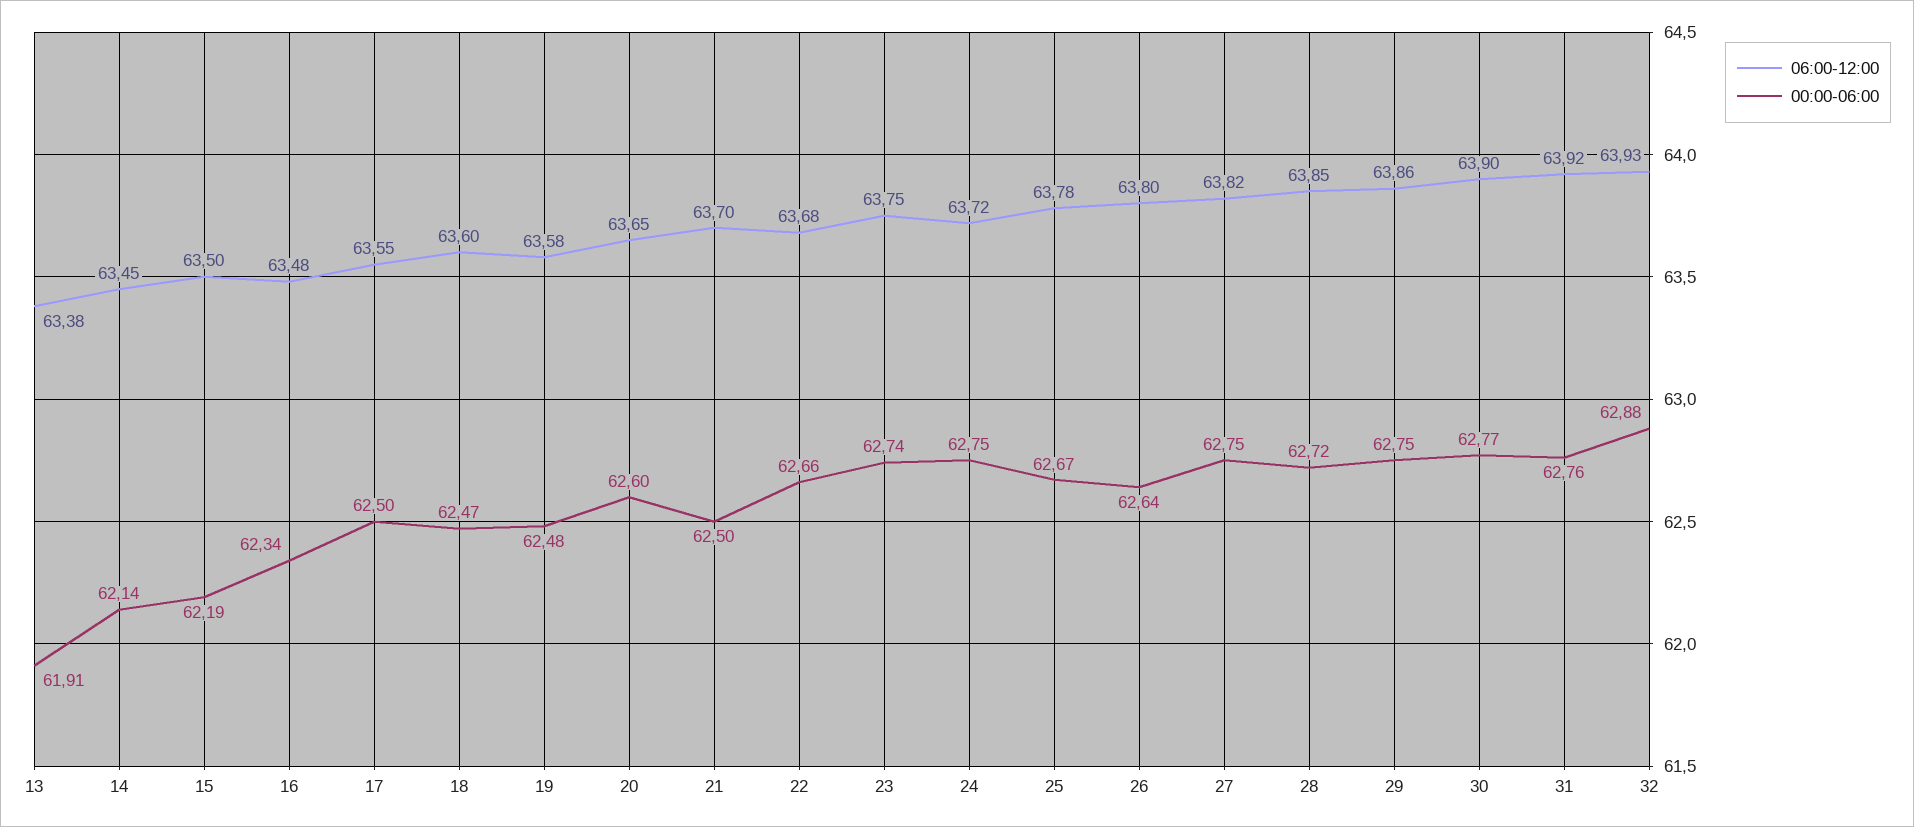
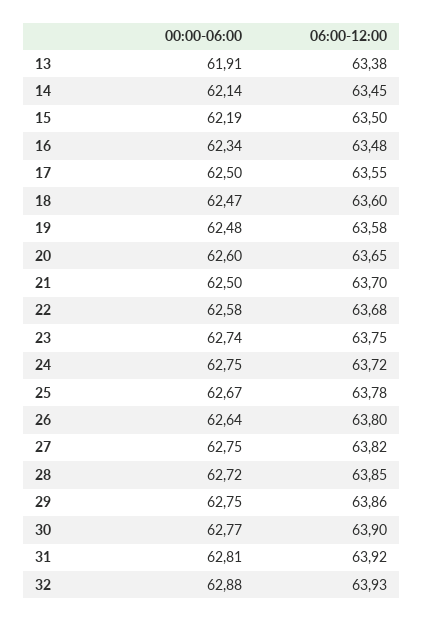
00:00-06:00, 22: 62.66 -> 62.58
00:00-06:00, 31: 62.76 -> 62.81

